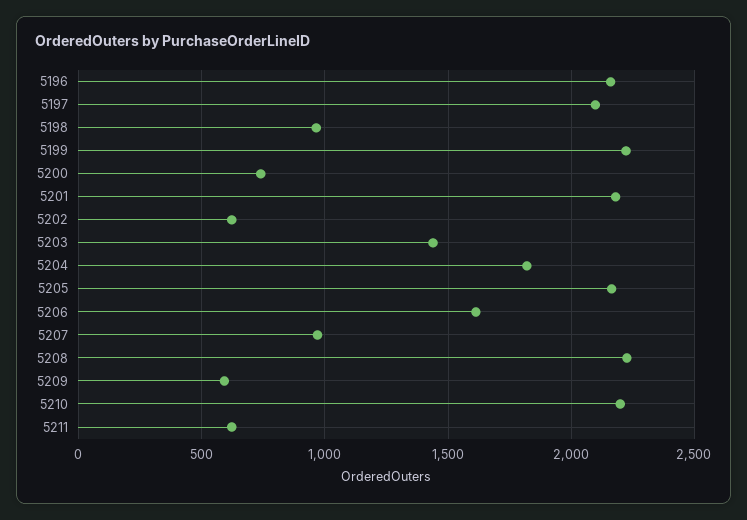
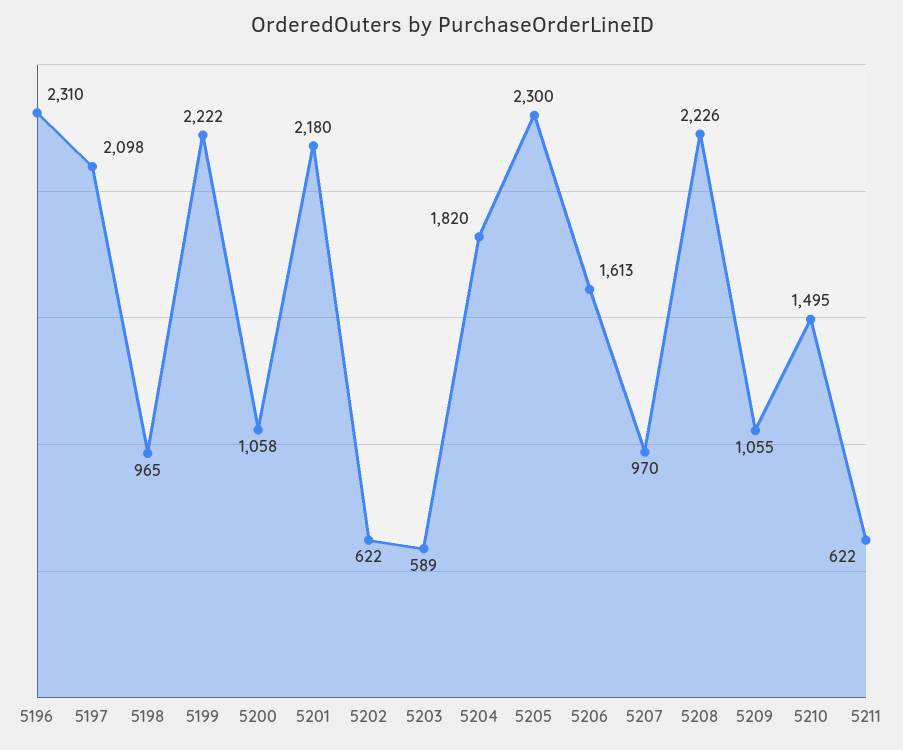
5196: 2150 -> 2310
5200: 750 -> 1058
5203: 1450 -> 589
5205: 2150 -> 2300
5209: 600 -> 1055
5210: 2200 -> 1495

